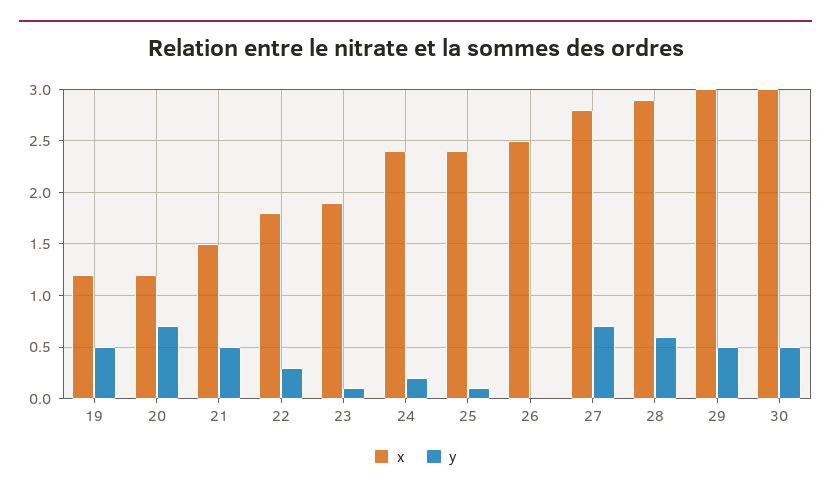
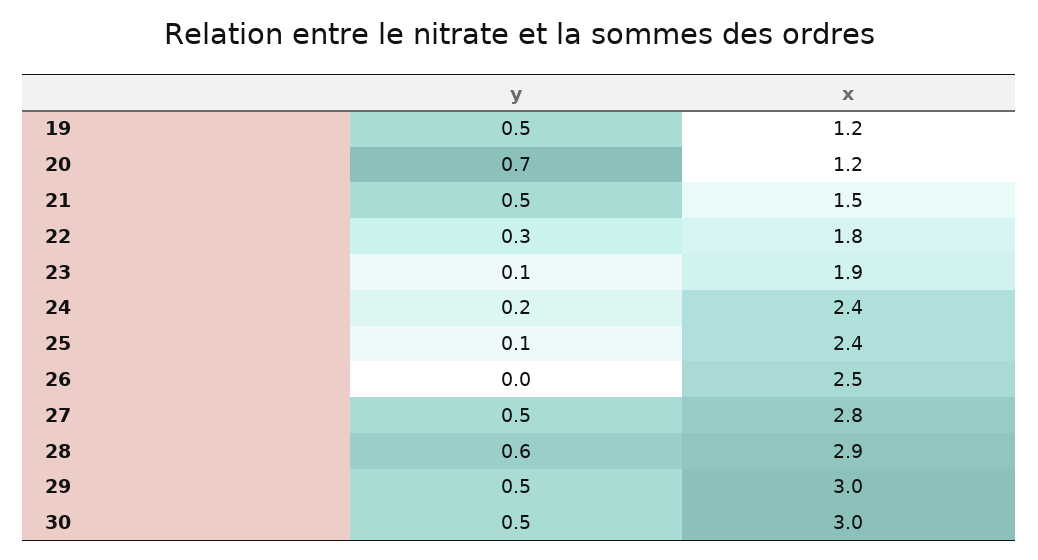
y, 27: 0.7 -> 0.5

